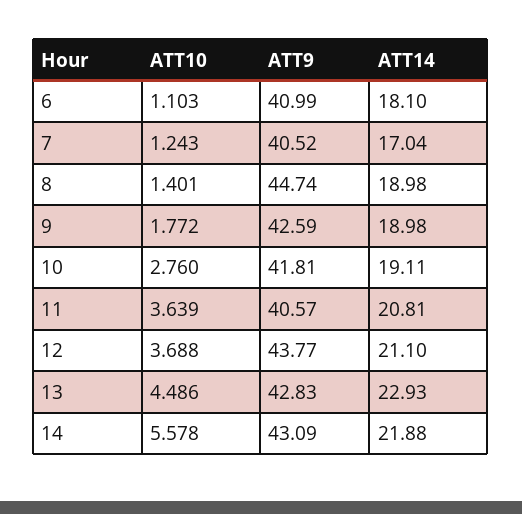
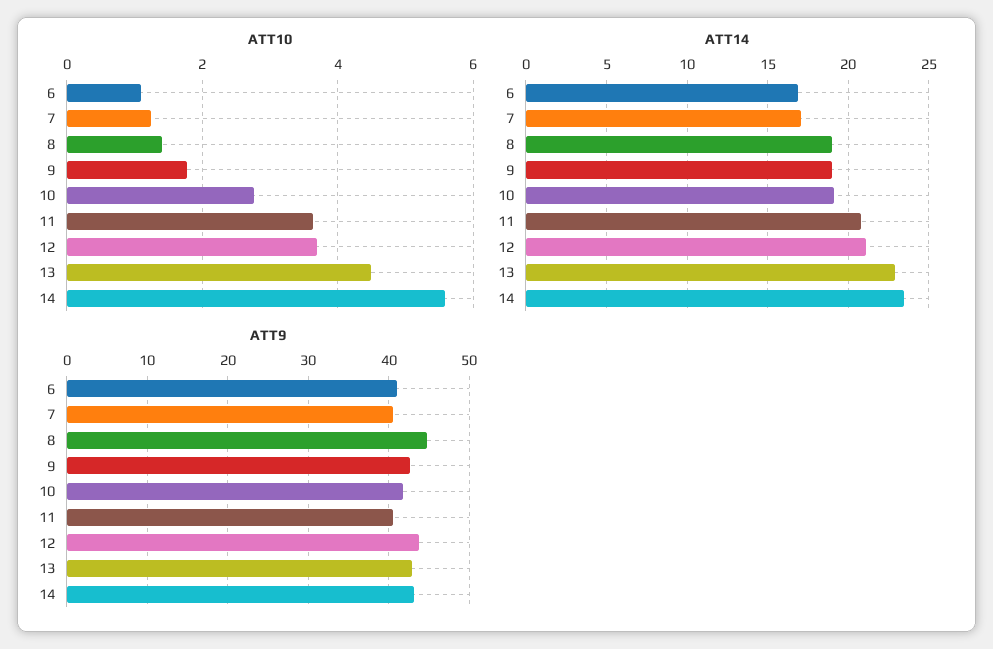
ATT14, 6: 18.1 -> 17
ATT14, 14: 21.88 -> 23.5

